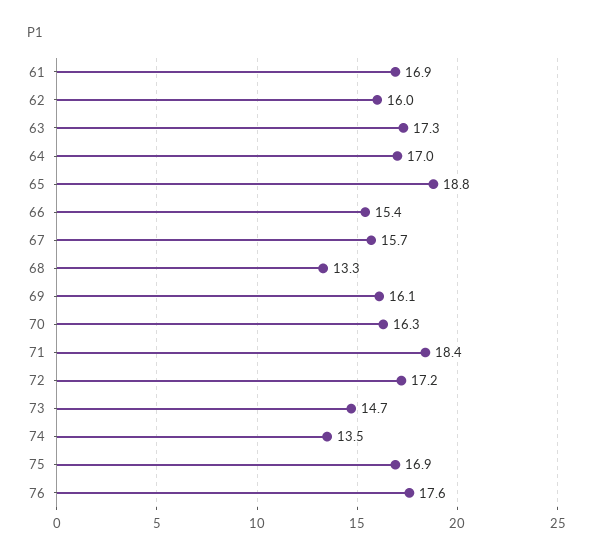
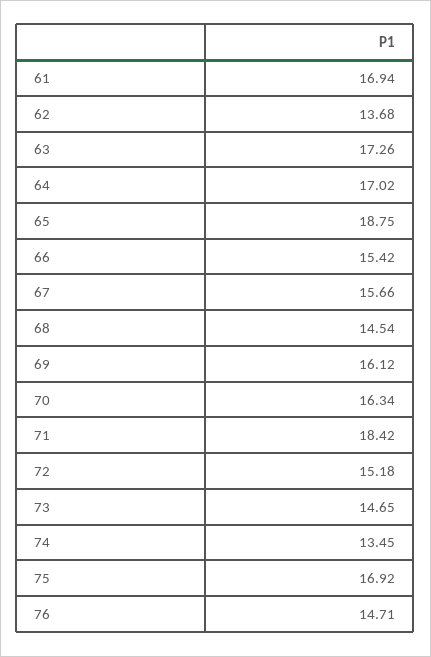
62: 16 -> 13.68
68: 13.3 -> 14.54
72: 17.2 -> 15.18
76: 17.6 -> 14.71

